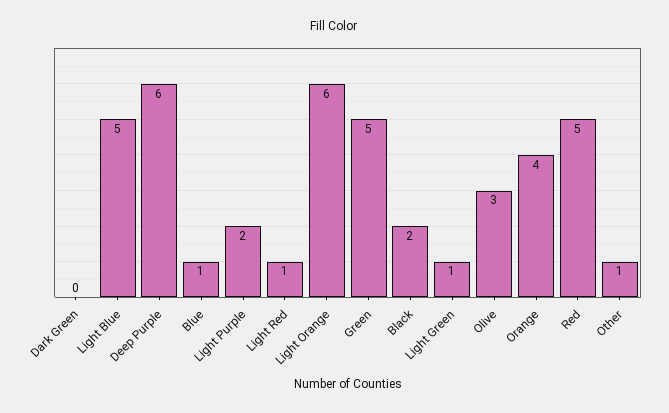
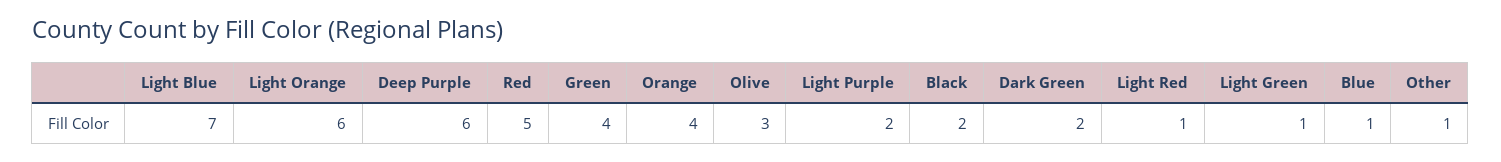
Dark Green: 0 -> 2
Light Blue: 5 -> 7
Green: 5 -> 4

